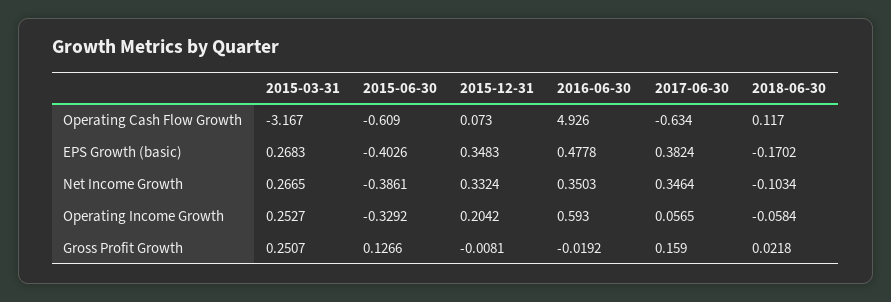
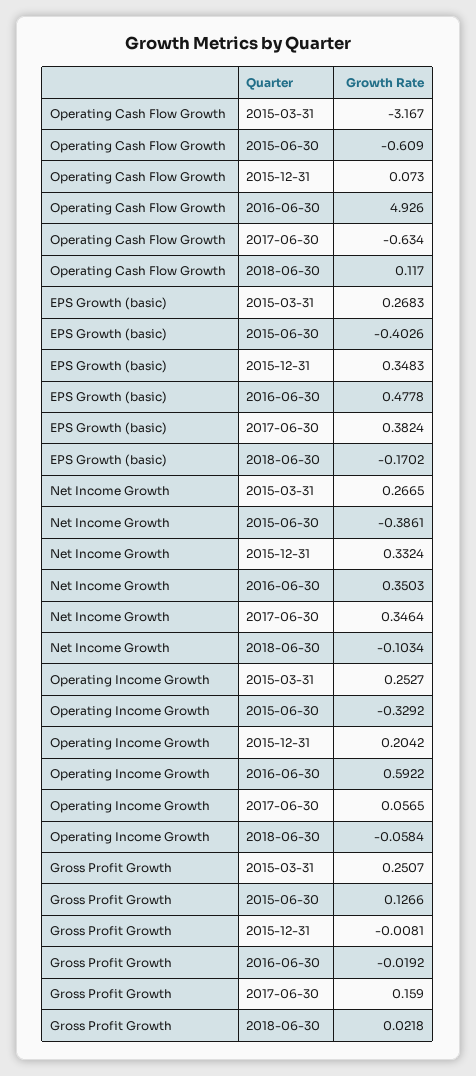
2016-06-30, Operating Income Growth: 0.593 -> 0.5922

